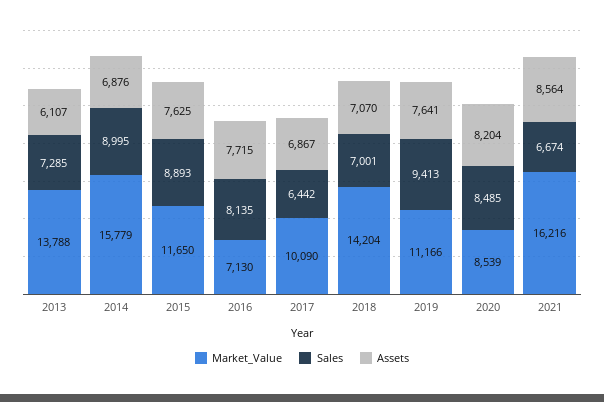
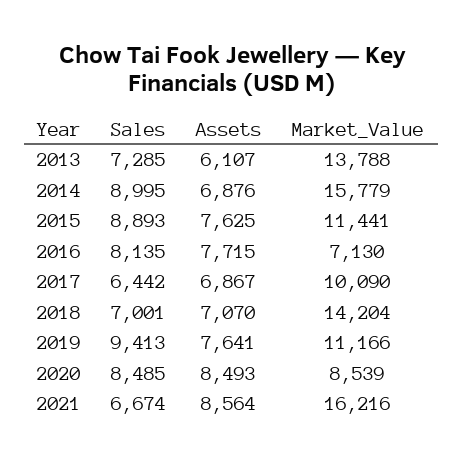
Market_Value, 2015: 11650 -> 11441
Assets, 2020: 8204 -> 8493

